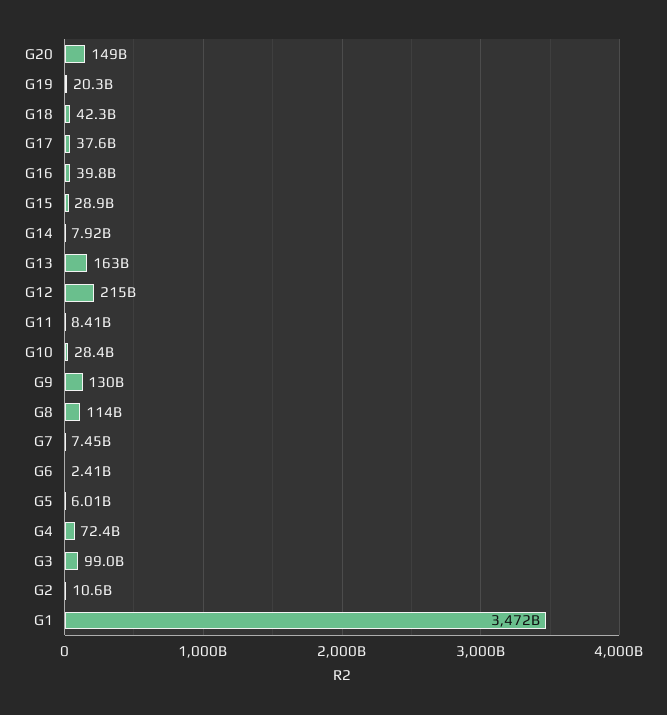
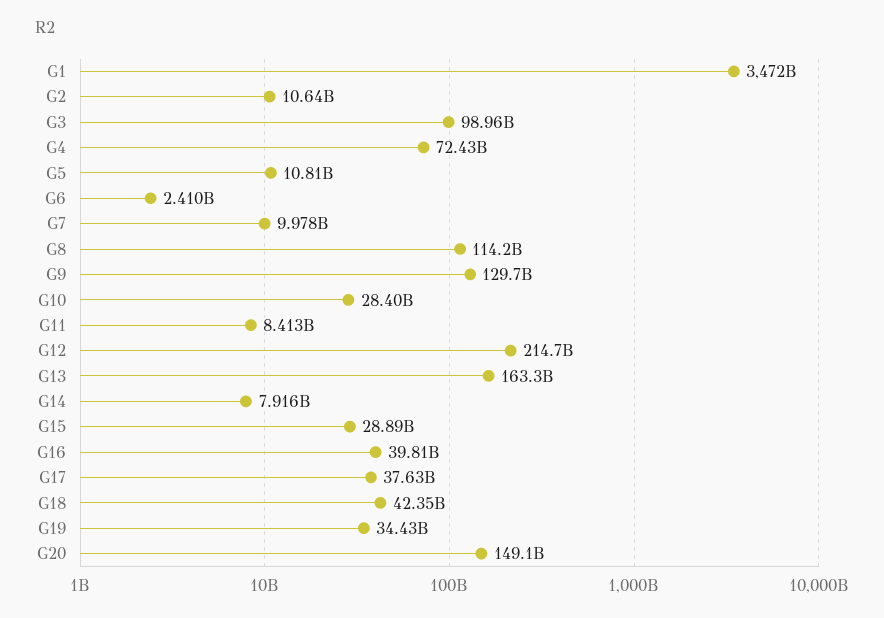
G19: 20300000000 -> 34430000000
G7: 7450000000 -> 9978000000
G5: 6010000000 -> 10810000000

